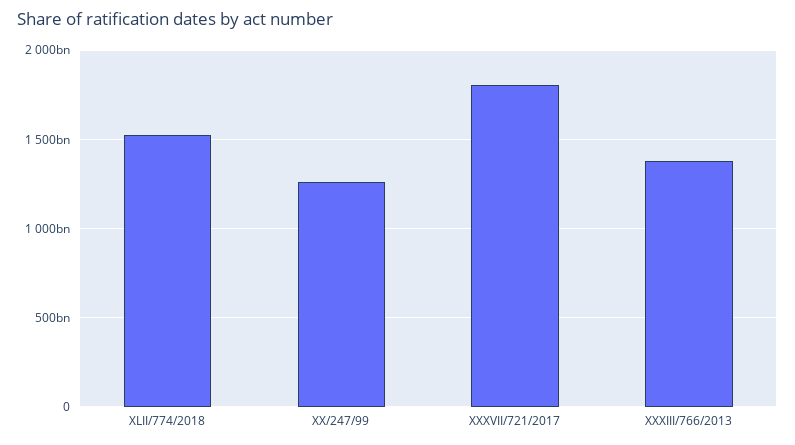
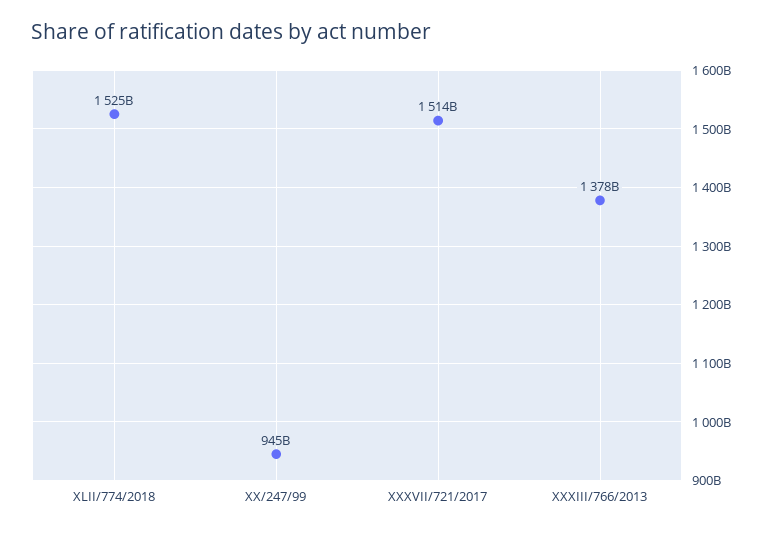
XX/247/99: 1250000000000 -> 945000000000
XXXVII/721/2017: 1800000000000 -> 1514000000000

